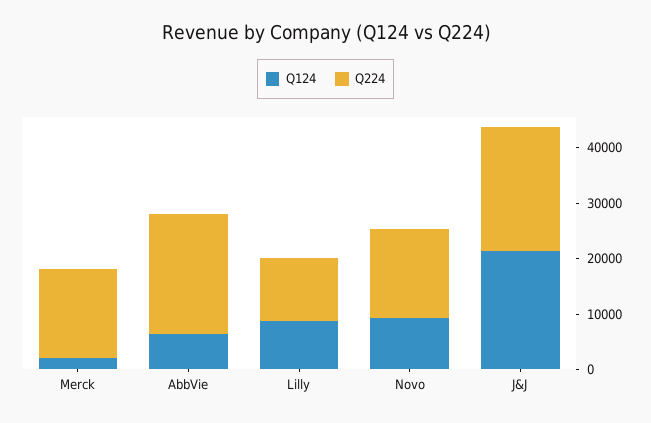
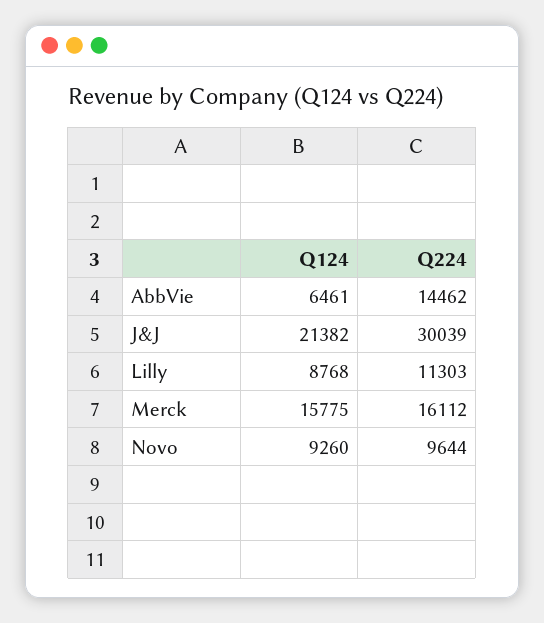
Q124, Merck: 2000 -> 15775
Q224, AbbVie: 22000 -> 14462
Q224, Novo: 16000 -> 9644
Q224, J&J: 22000 -> 30039

